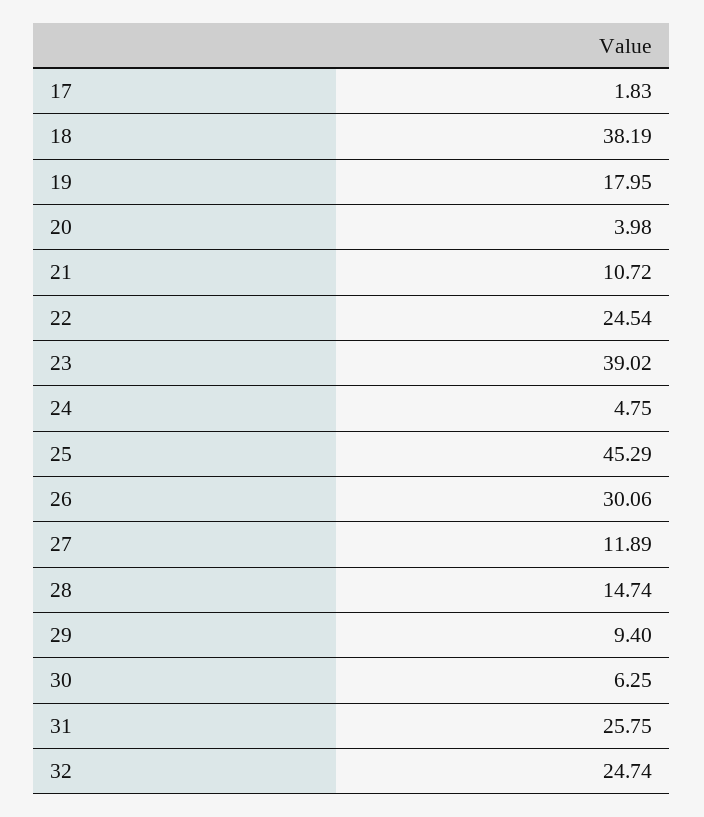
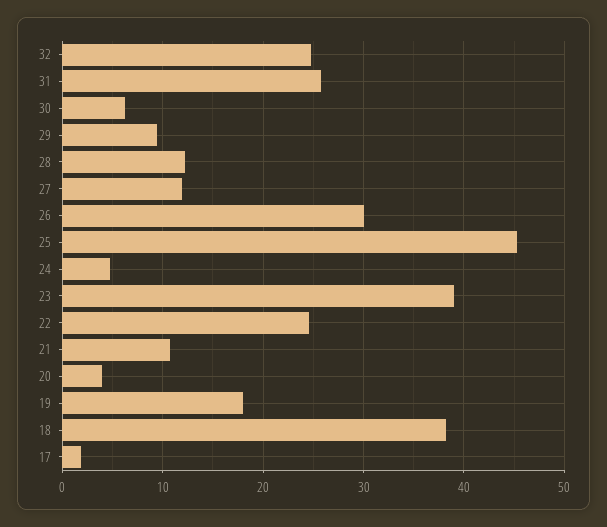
28: 14.74 -> 12

